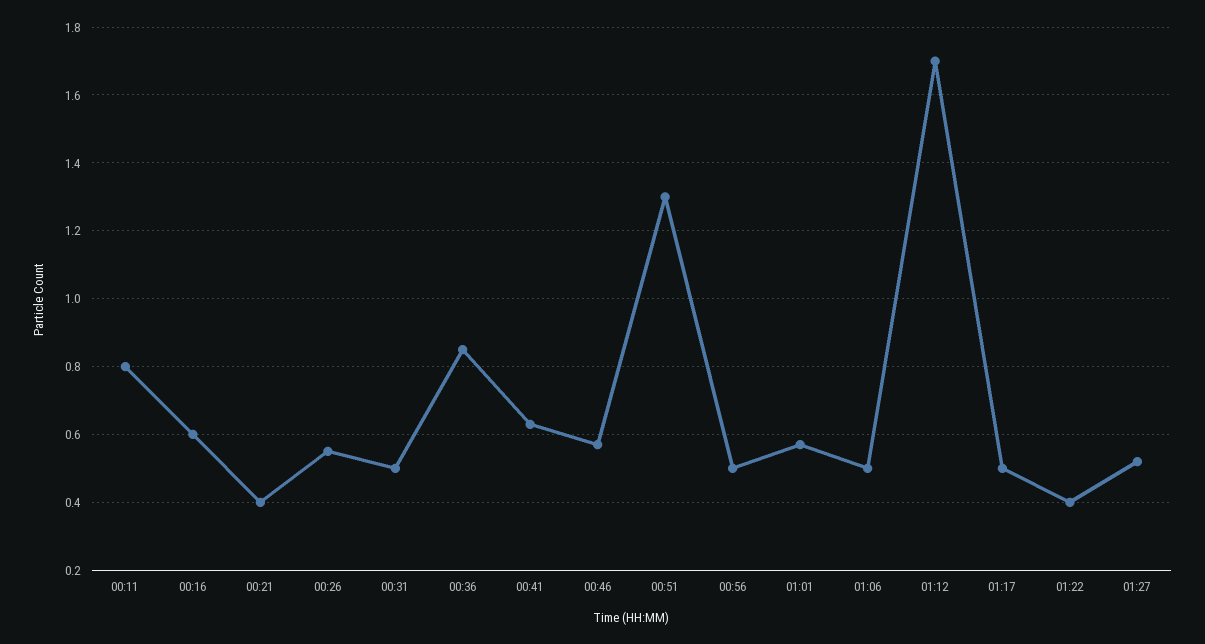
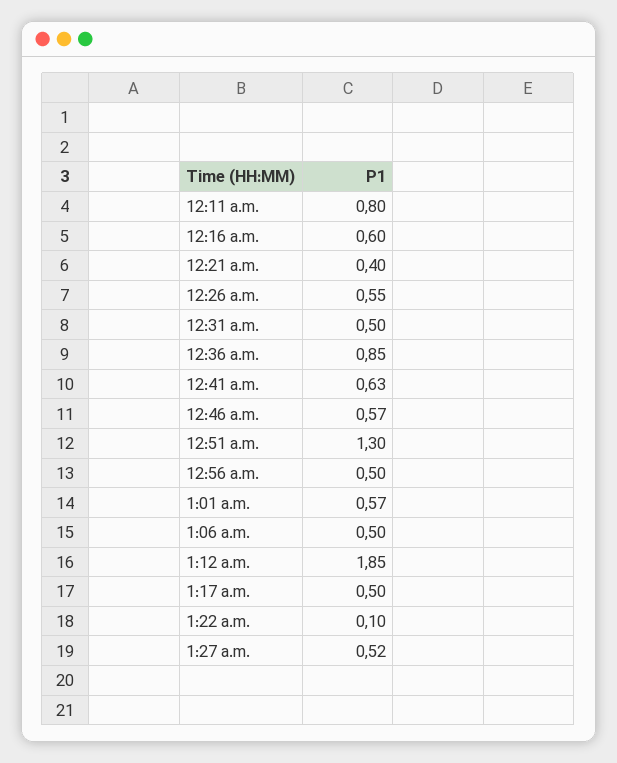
01:12: 1.7 -> 1.85
01:22: 0.4 -> 0.1

